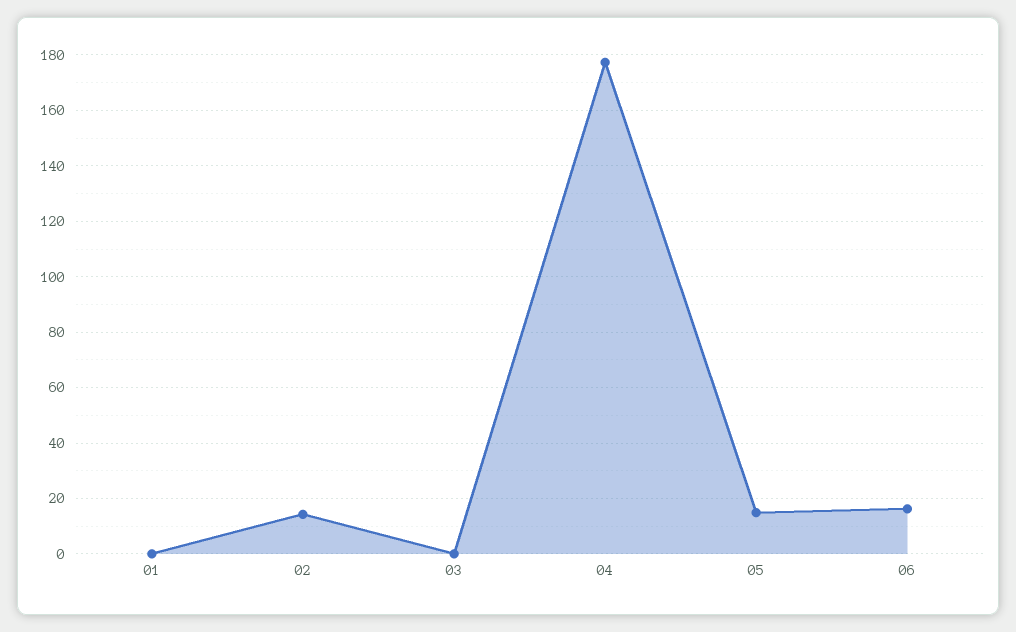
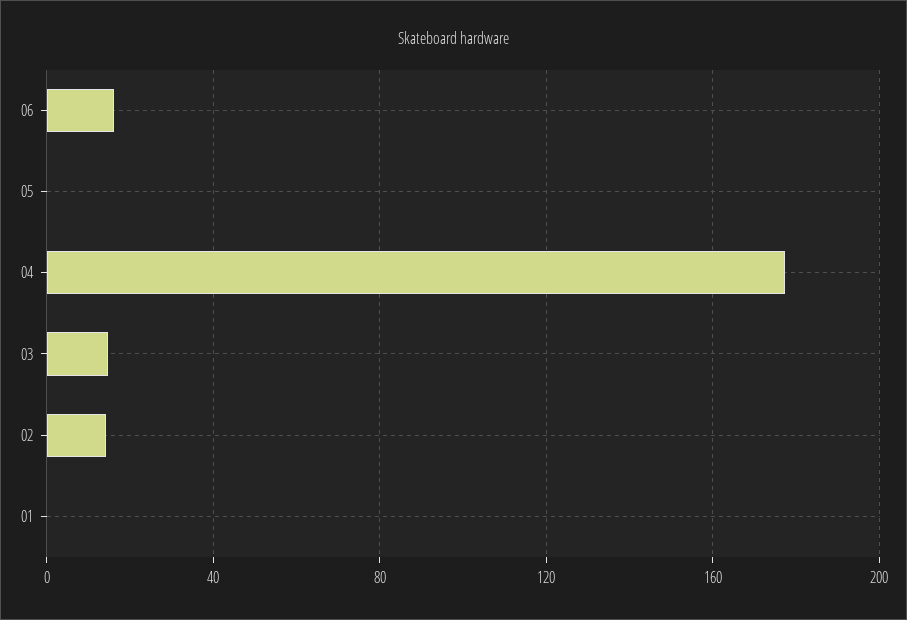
03: 0 -> 15
05: 15 -> 0

